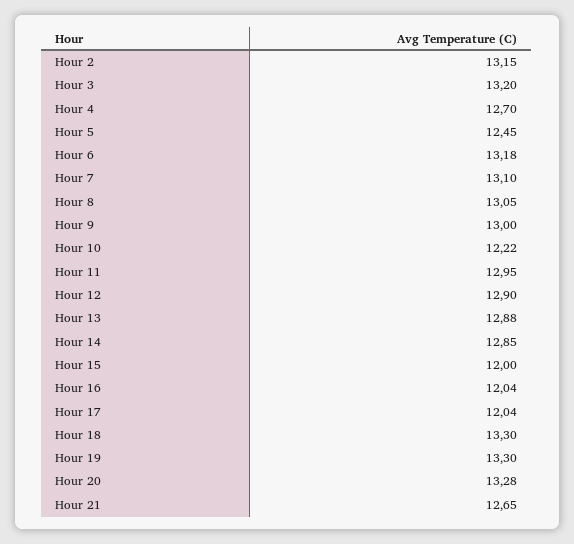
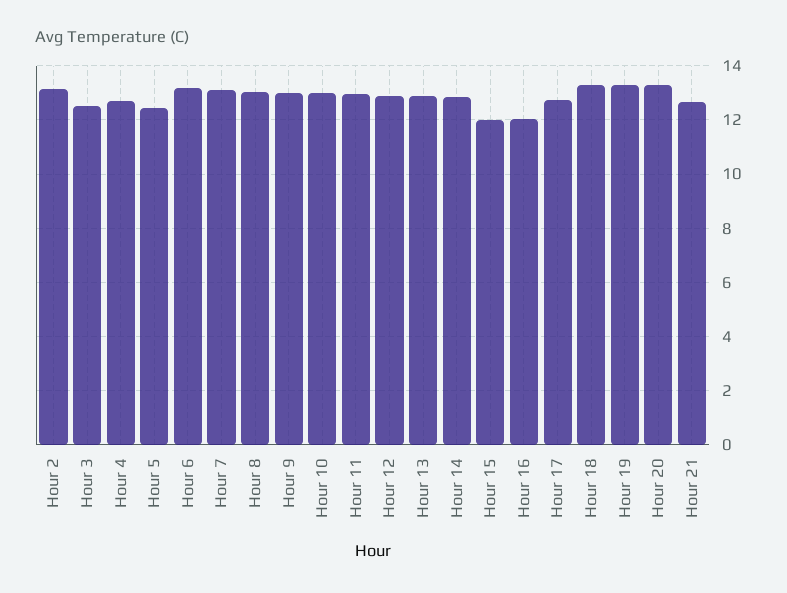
Hour 3: 13.2 -> 12.5
Hour 10: 12.22 -> 13
Hour 17: 12.04 -> 12.75

